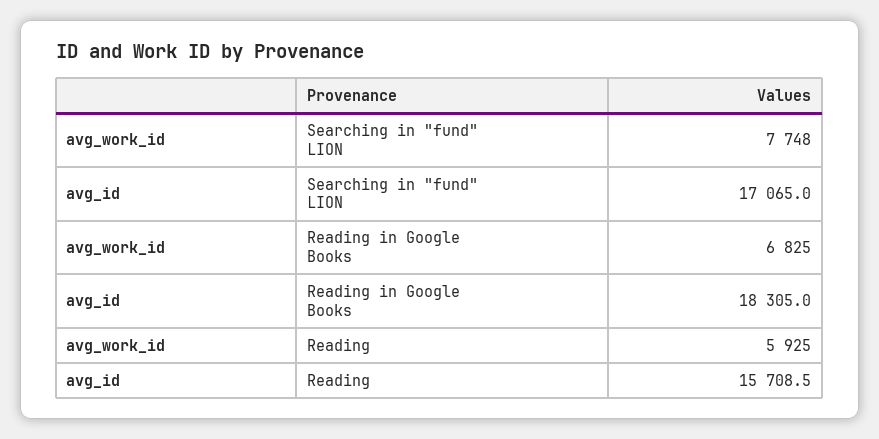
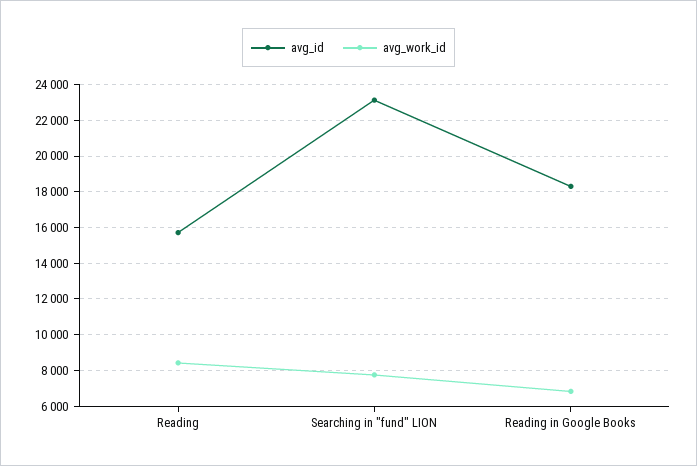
avg_id, Searching in "fund" LION: 17065 -> 23000
avg_work_id, Reading: 5925 -> 8500

